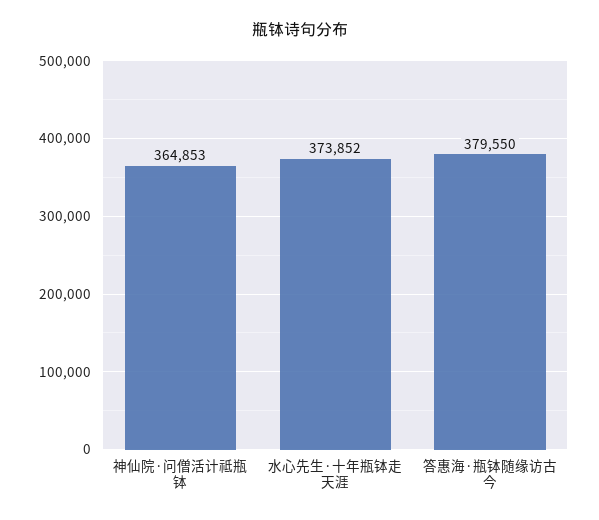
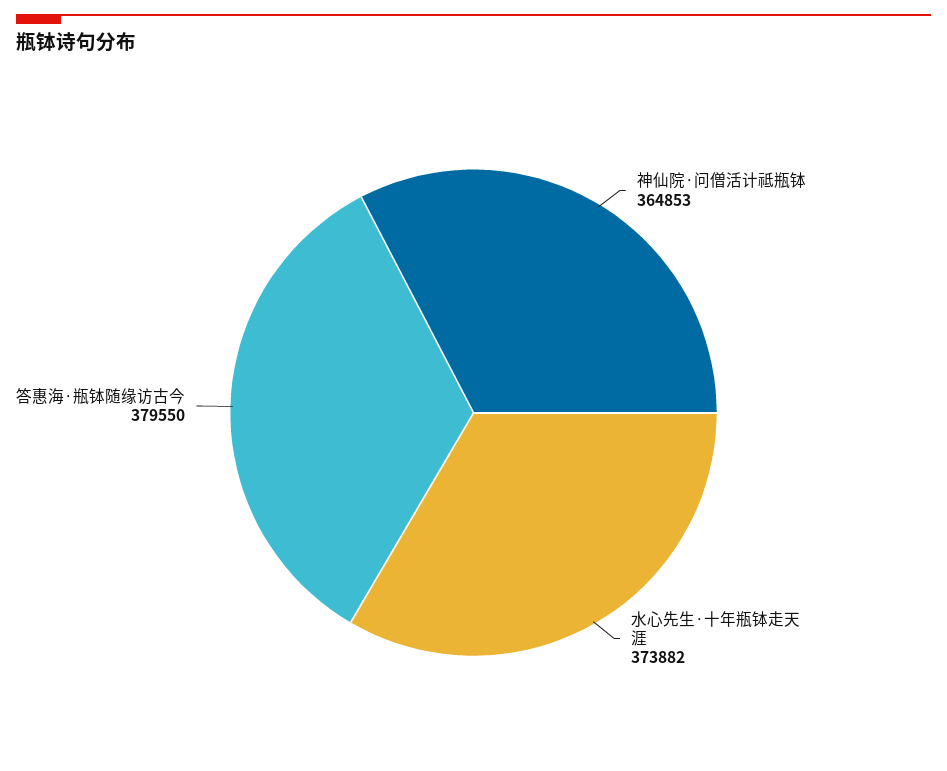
水心先生·十年瓶钵走天涯: 373852 -> 373882

